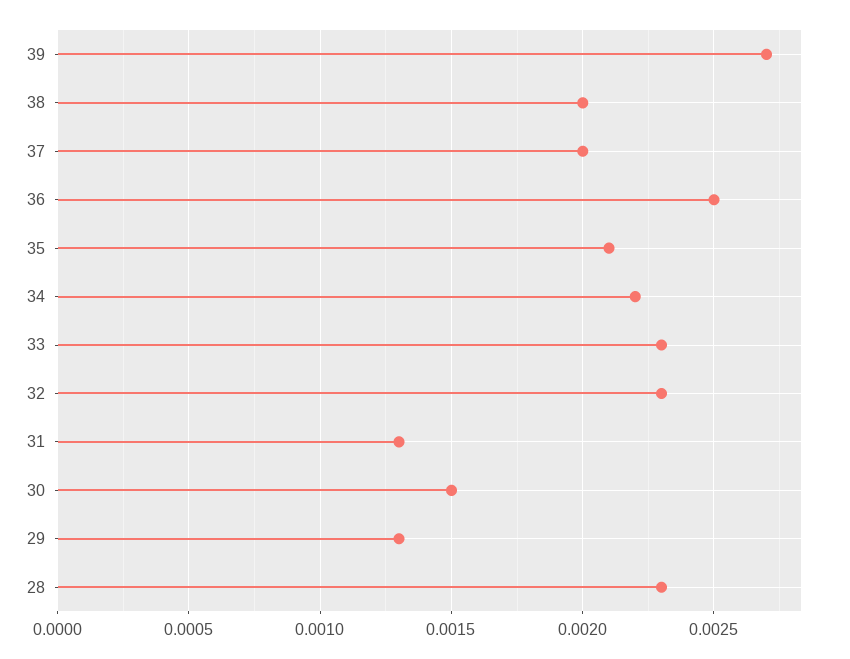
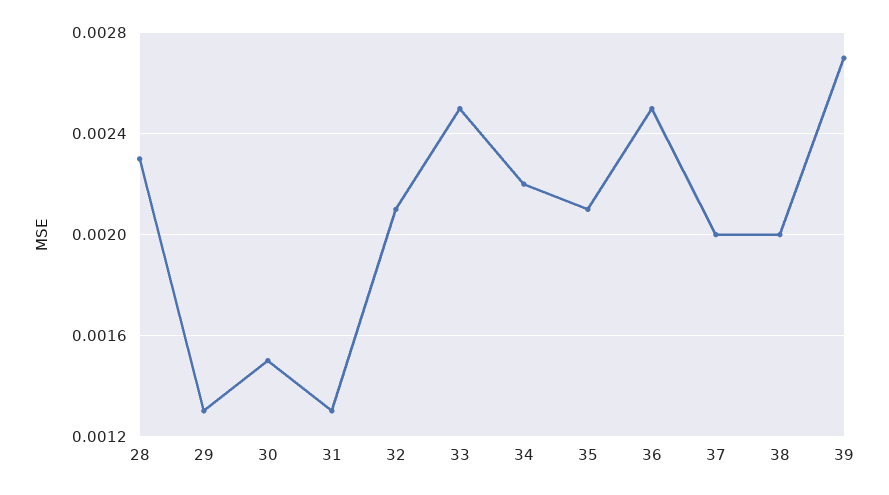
33: 0.0023 -> 0.0025
32: 0.0023 -> 0.0021

